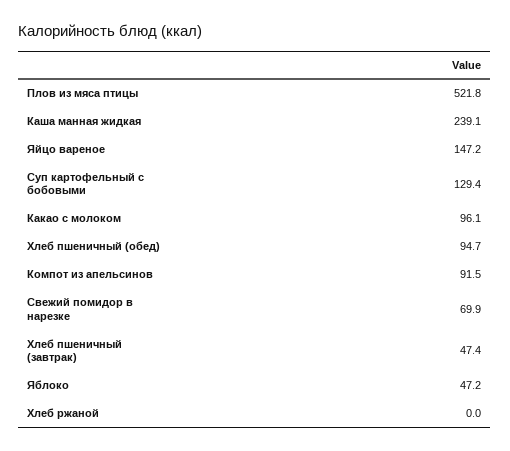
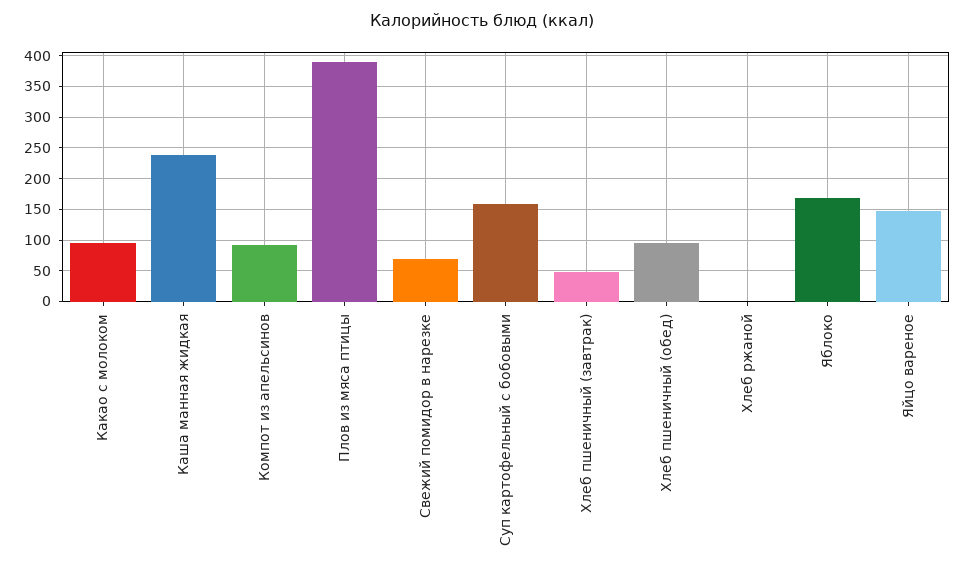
Плов из мяса птицы: 521.8 -> 390
Суп картофельный с бобовыми: 129.4 -> 160
Яблоко: 47.2 -> 170

